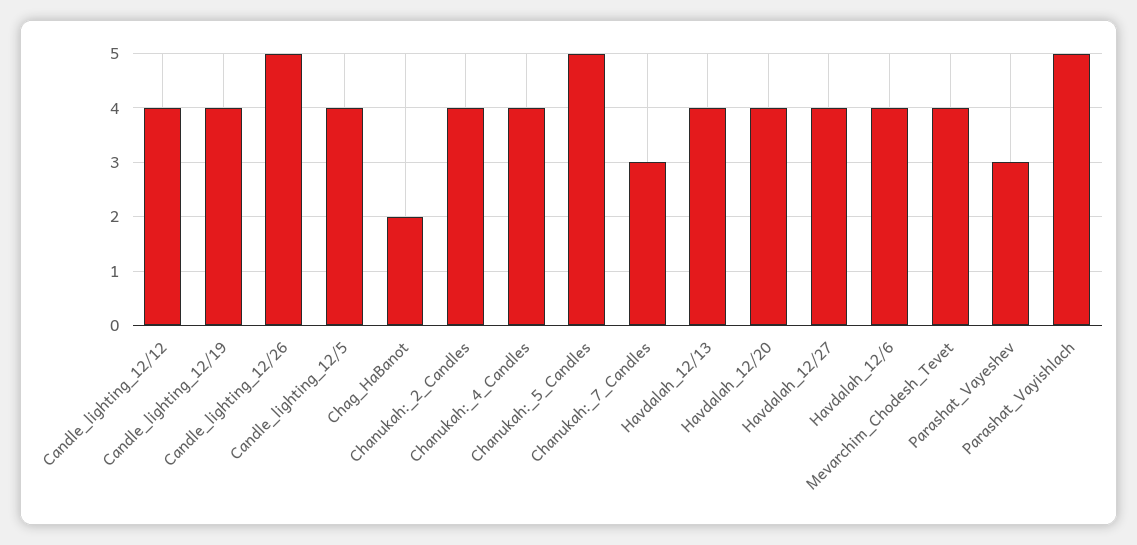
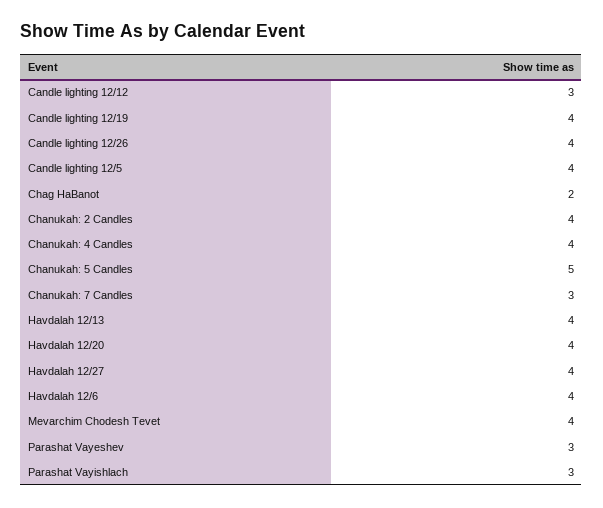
Candle_lighting_12/12: 4 -> 3
Candle_lighting_12/26: 5 -> 4
Parashat_Vayishlach: 5 -> 3

